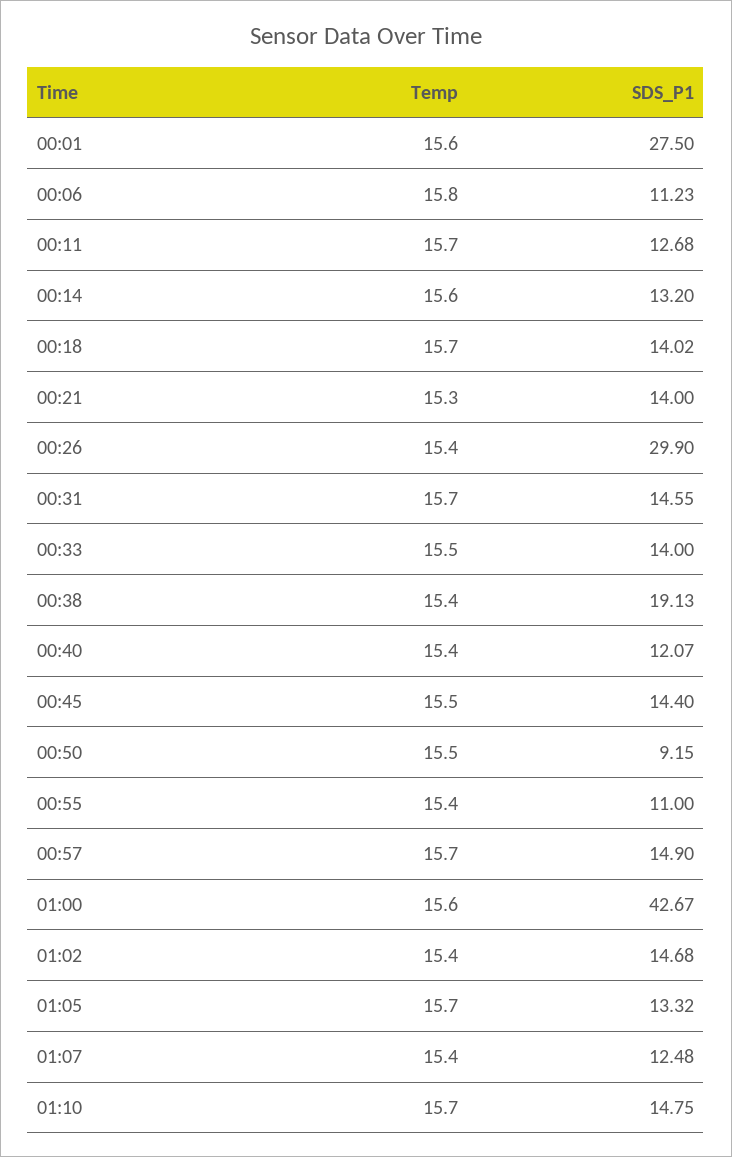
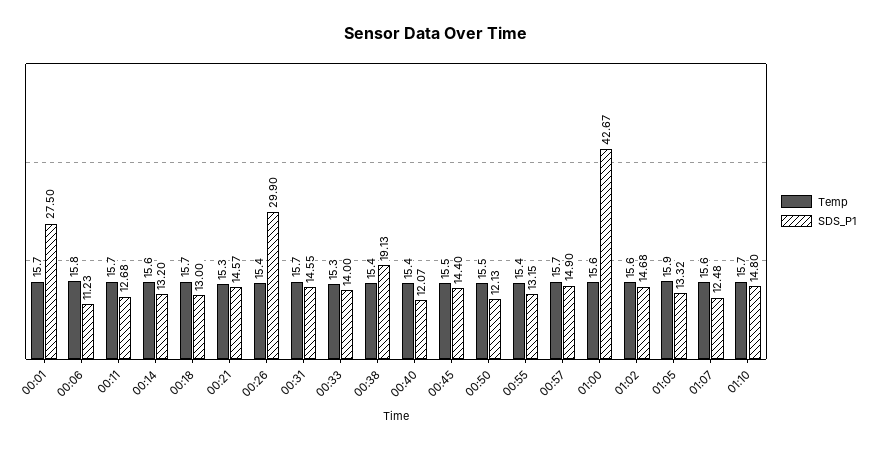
Temp, 00:01: 15.6 -> 15.7
SDS_P1, 00:18: 14.02 -> 13
SDS_P1, 00:21: 14 -> 14.57
Temp, 00:33: 15.5 -> 15.3
SDS_P1, 00:50: 9.15 -> 12.13
SDS_P1, 00:55: 11 -> 13.15
Temp, 01:02: 15.4 -> 15.6
Temp, 01:05: 15.7 -> 15.9
Temp, 01:07: 15.4 -> 15.6
SDS_P1, 01:10: 14.75 -> 14.8

